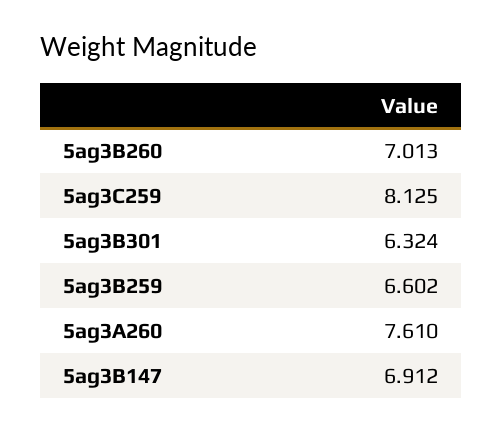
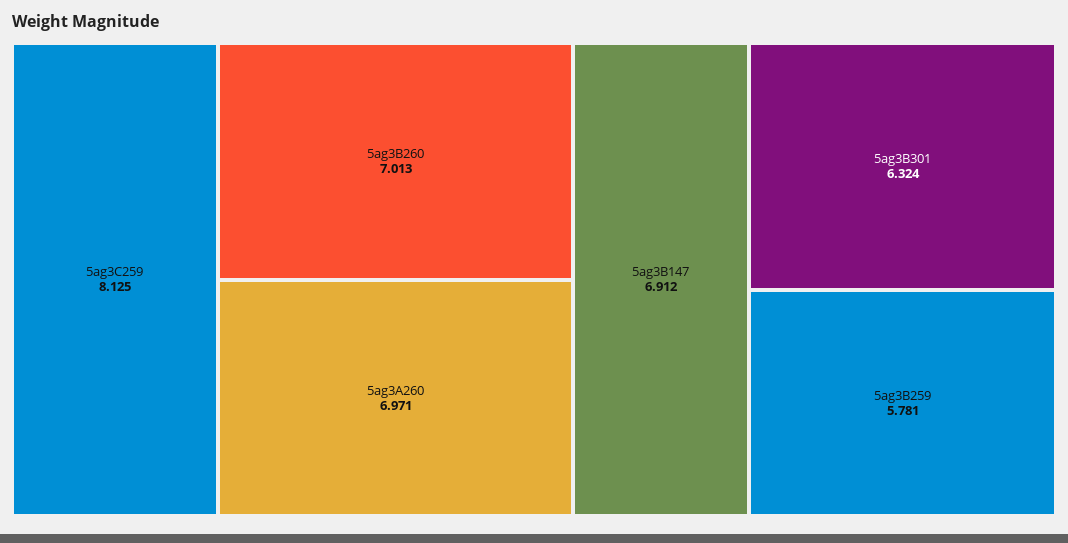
5ag3B259: 6.602 -> 5.781
5ag3A260: 7.61 -> 6.971

